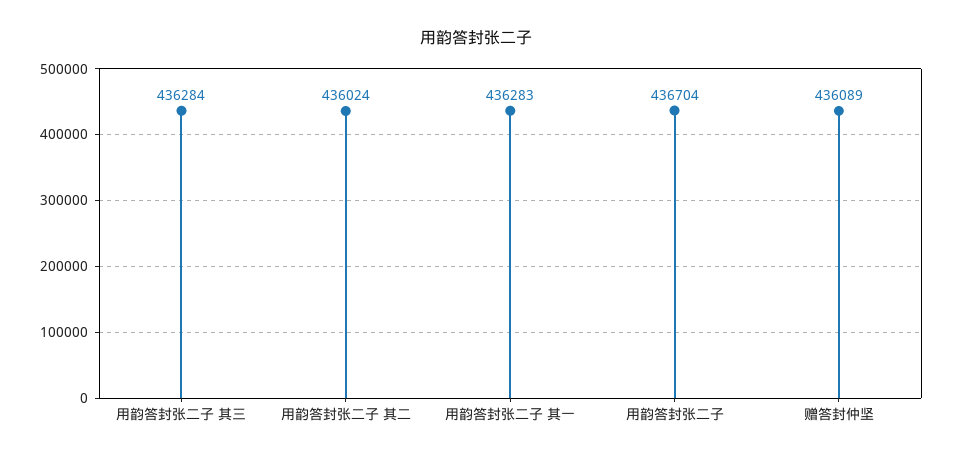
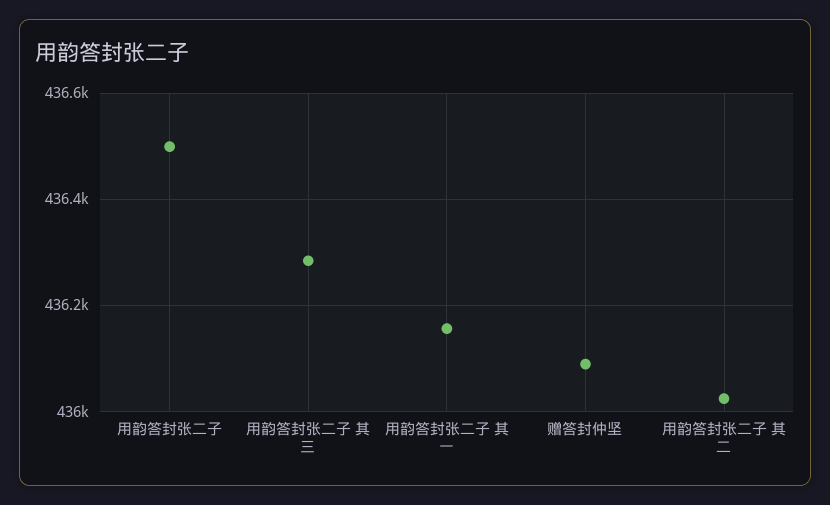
用韵答封张二子 其一: 436283 -> 436160
用韵答封张二子: 436704 -> 436500

